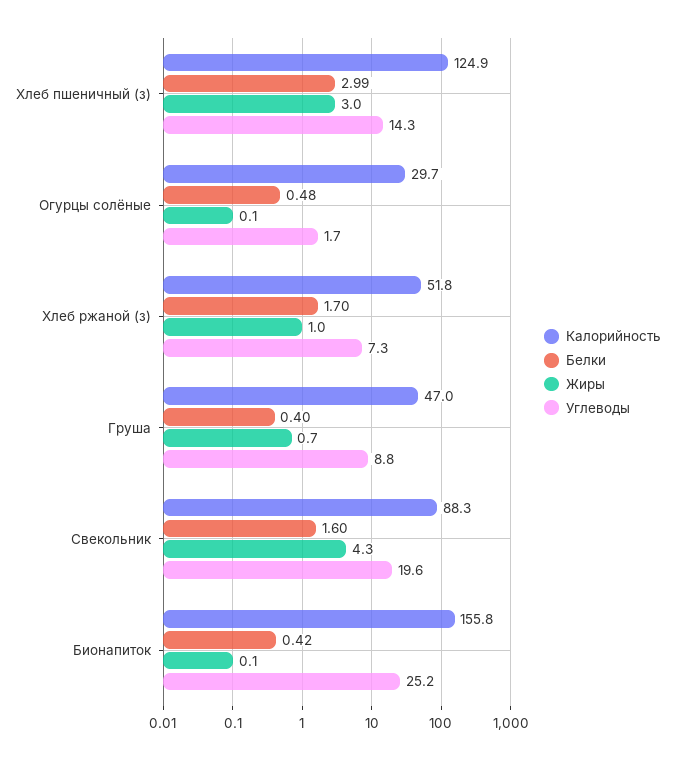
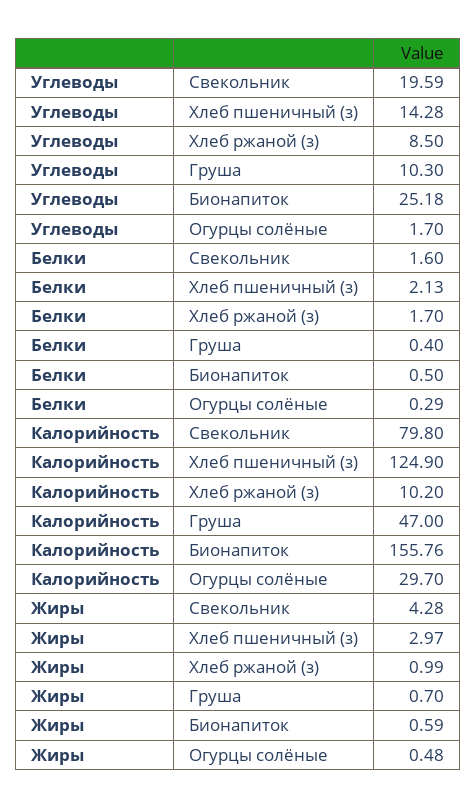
Белки, Хлеб пшеничный (з): 2.99 -> 2.13
Белки, Огурцы солёные: 0.48 -> 0.29
Жиры, Огурцы солёные: 0.1 -> 0.48
Калорийность, Хлеб ржаной (з): 51.8 -> 10.2
Углеводы, Хлеб ржаной (з): 7.3 -> 8.5
Углеводы, Груша: 8.8 -> 10.3
Калорийность, Свекольник: 88.3 -> 79.8
Белки, Бионапиток: 0.42 -> 0.5
Жиры, Бионапиток: 0.1 -> 0.59

